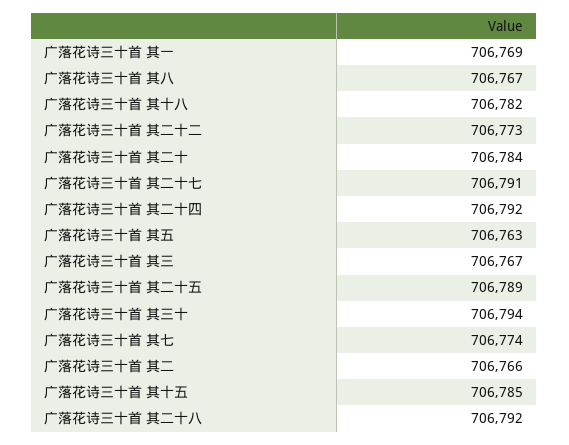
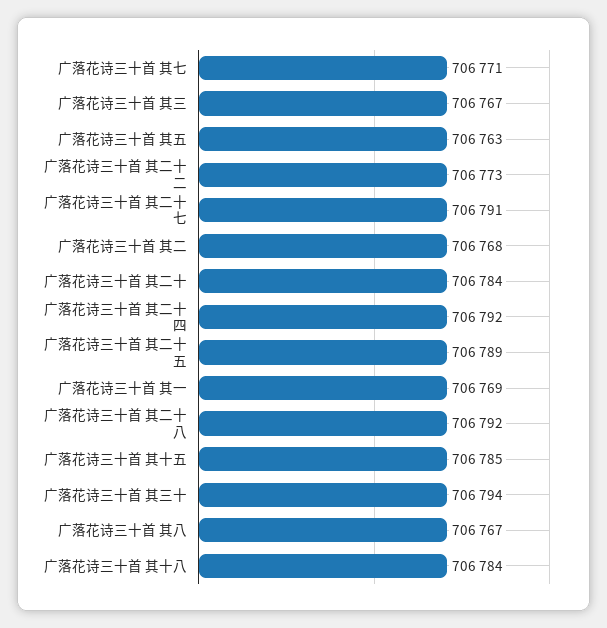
广落花诗三十首 其十八: 706782 -> 706784
广落花诗三十首 其七: 706774 -> 706771
广落花诗三十首 其二: 706766 -> 706768

